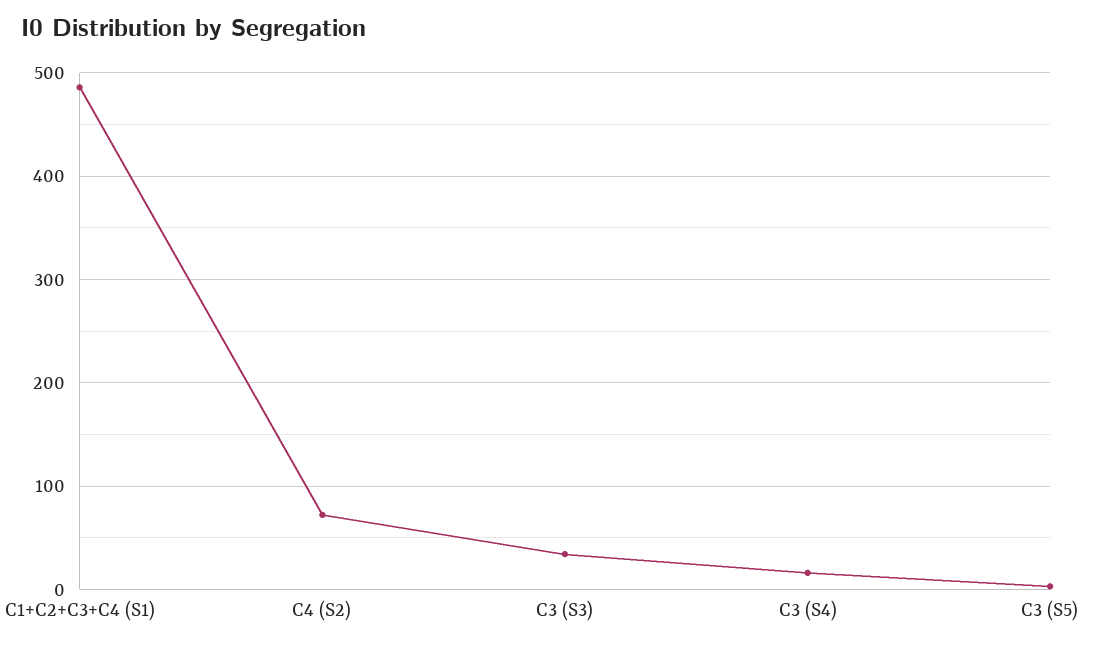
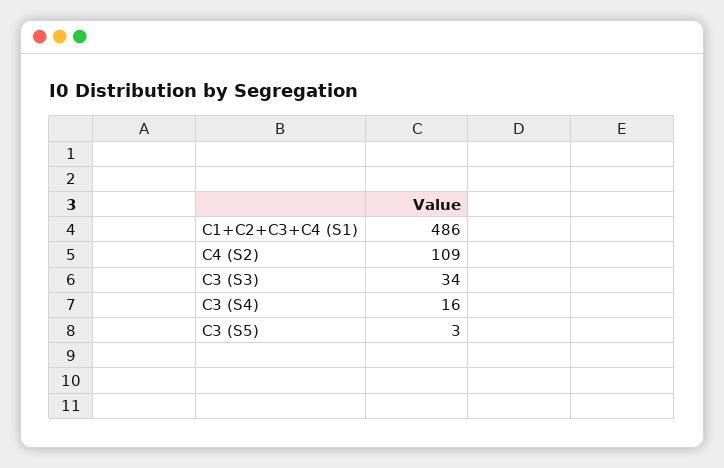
C4 (S2): 70 -> 109

